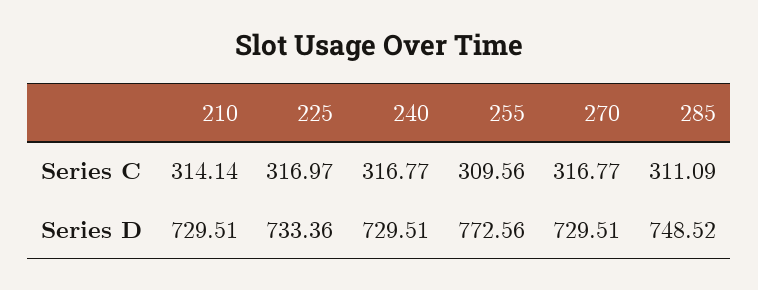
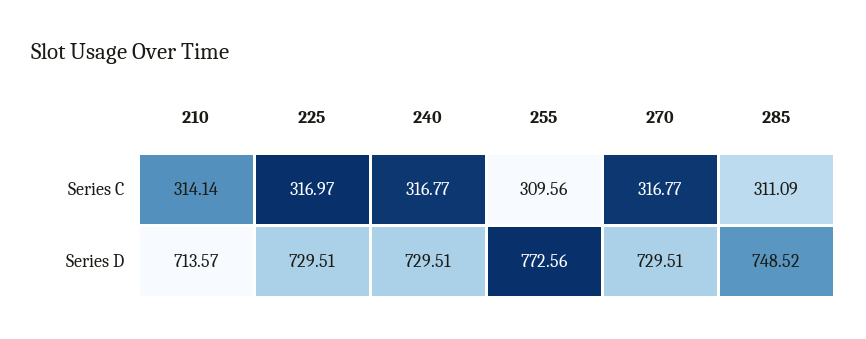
210, Series D: 729.51 -> 713.57
225, Series D: 733.36 -> 729.51

